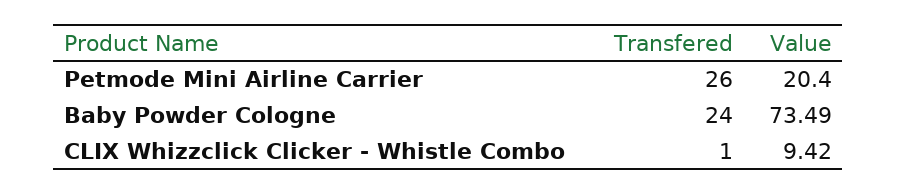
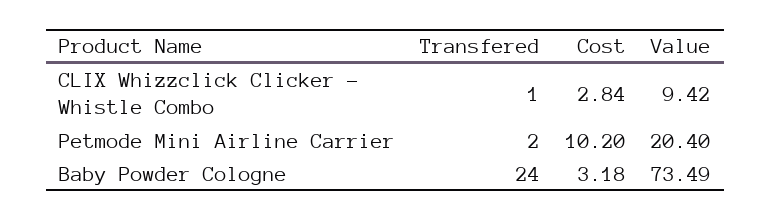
Transfered, Petmode Mini Airline Carrier: 26 -> 2
Cost, CLIX Whizzclick Clicker - Whistle Combo: none -> 2.84
Cost, Petmode Mini Airline Carrier: none -> 10.2
Cost, Baby Powder Cologne: none -> 3.18

